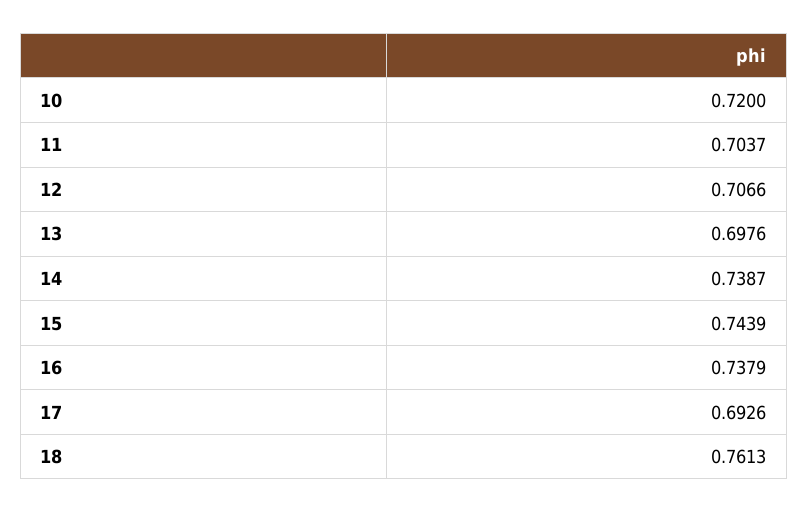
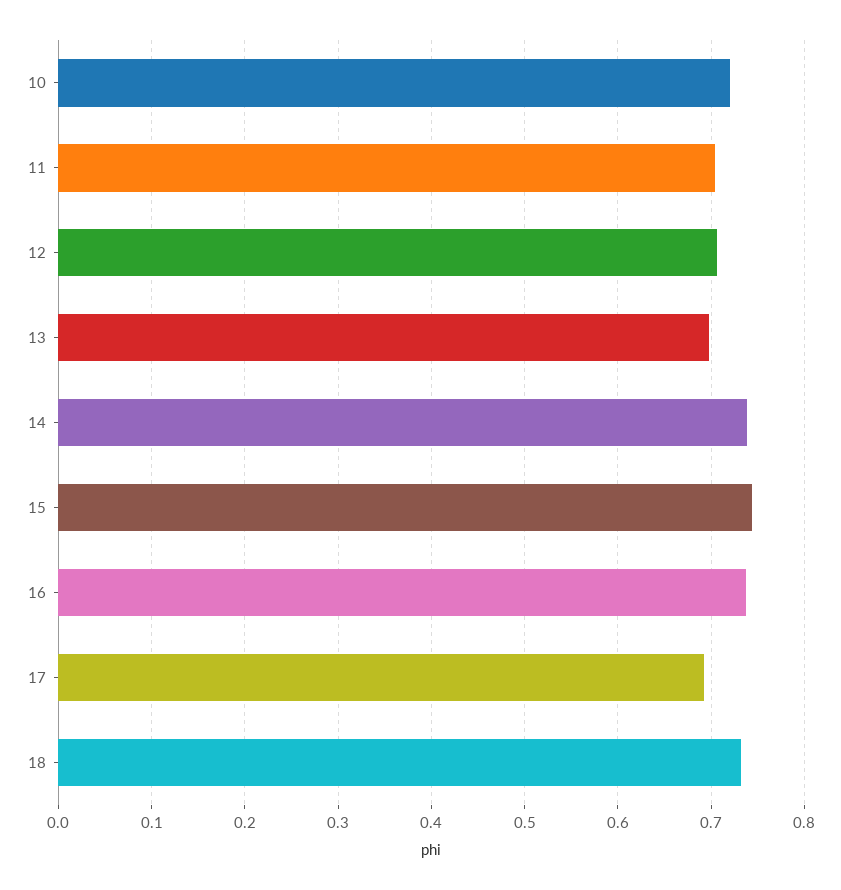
18: 0.7613 -> 0.73

